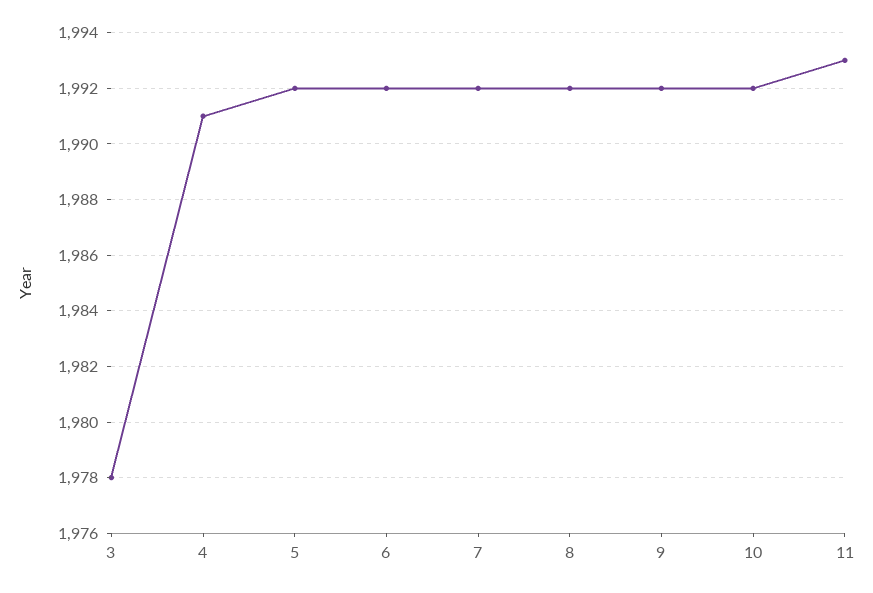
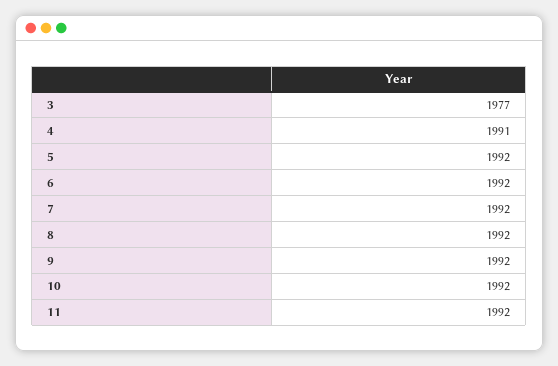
3: 1978 -> 1977
11: 1993 -> 1992

